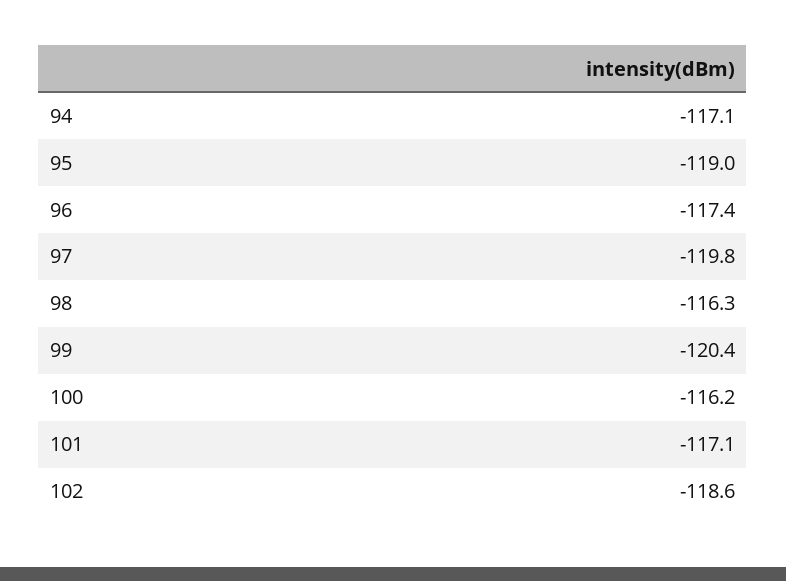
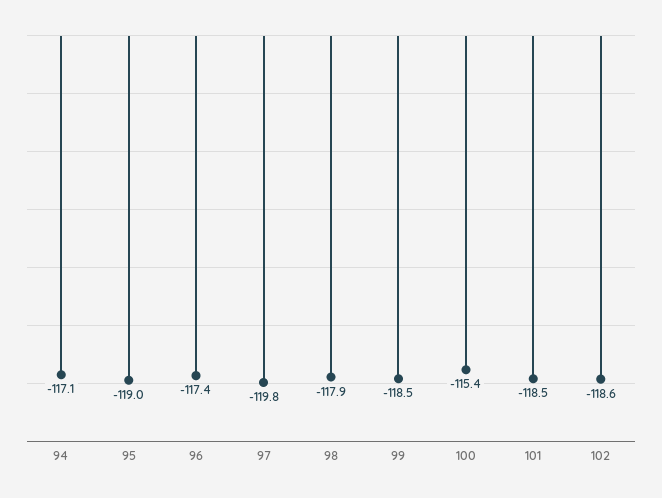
98: -116.3 -> -117.9
99: -120.4 -> -118.5
100: -116.2 -> -115.4
101: -117.1 -> -118.5

